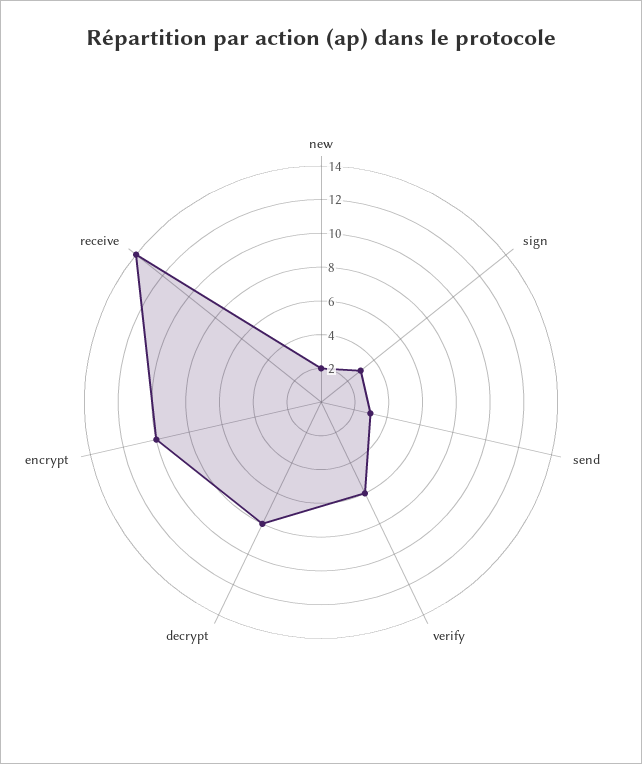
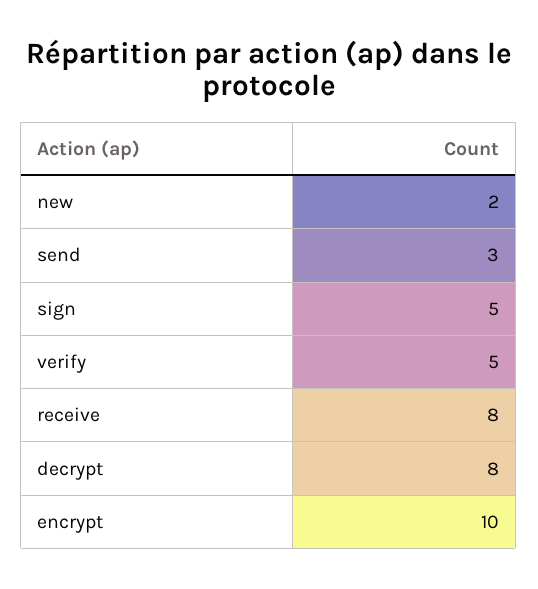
sign: 3 -> 5
verify: 6 -> 5
receive: 14 -> 8

